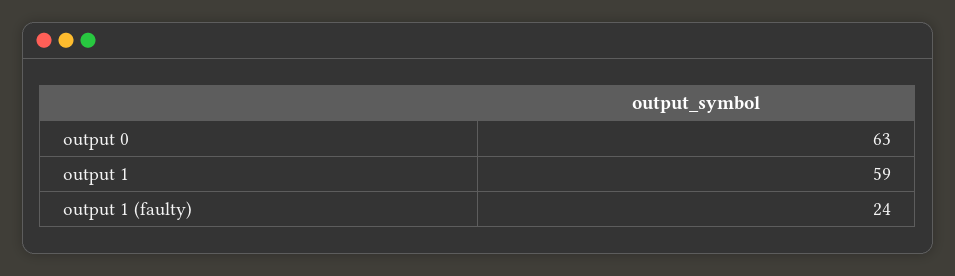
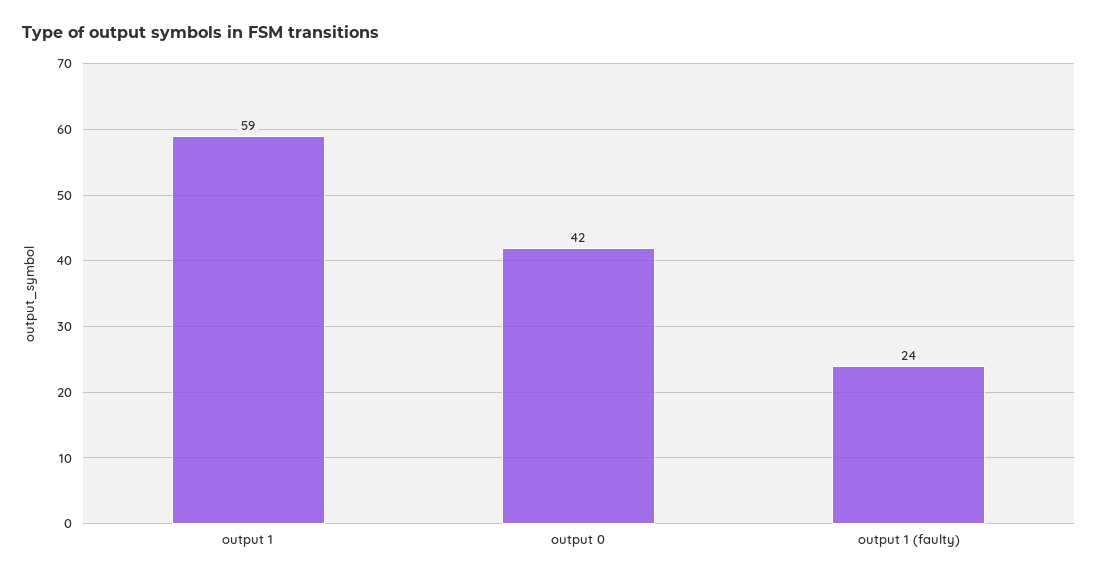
output 0: 63 -> 42

